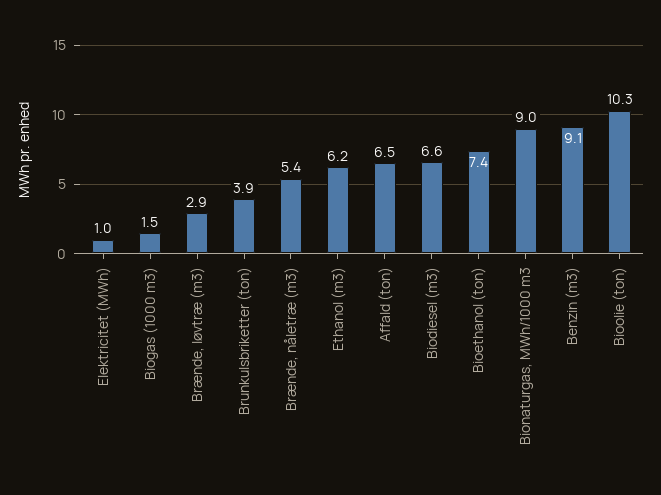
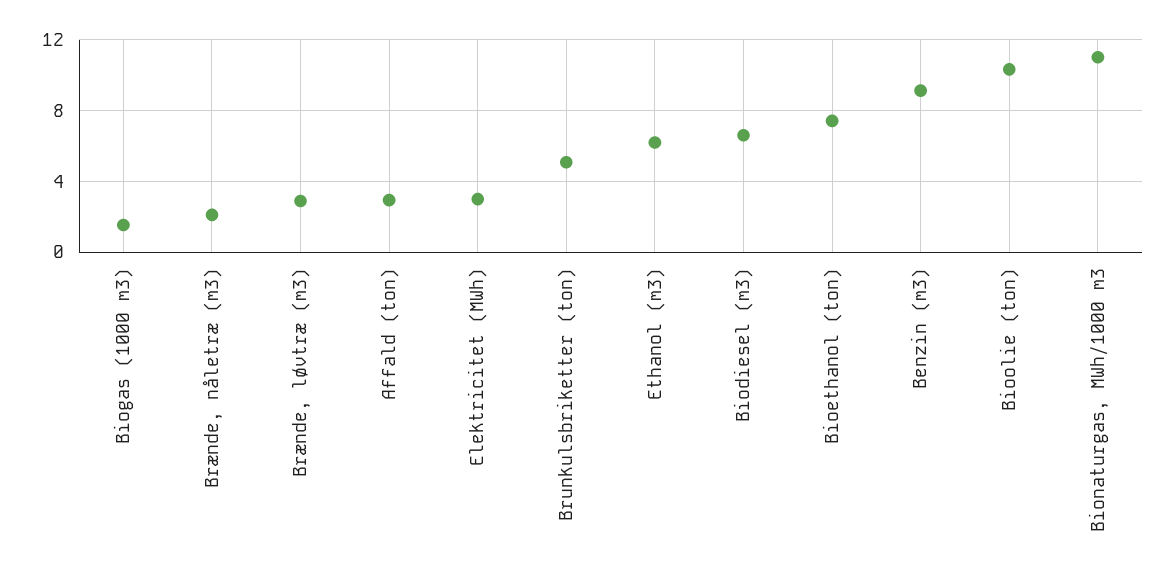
Elektricitet (MWh): 1 -> 3
Brunkulsbriketter (ton): 3.9 -> 5
Brænde, nåletræ (m3): 5.4 -> 2
Affald (ton): 6.5 -> 3
Bionaturgas, MWh/1000 m3: 9 -> 11

